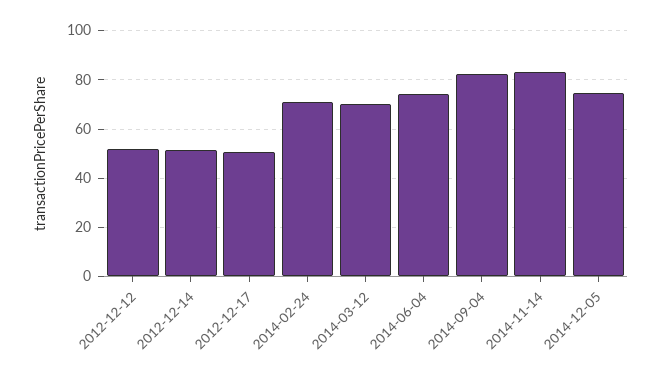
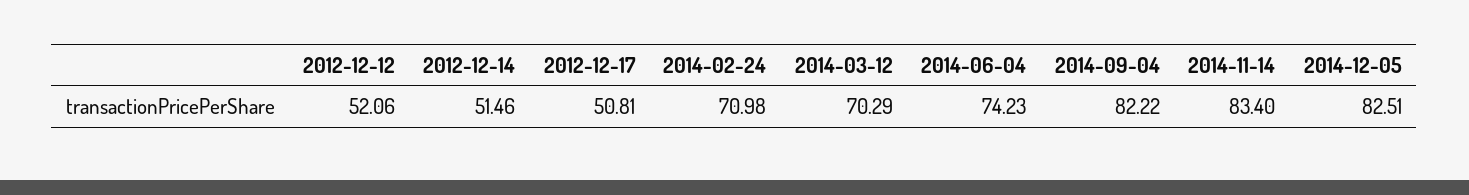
2014-12-05: 75 -> 82.51

